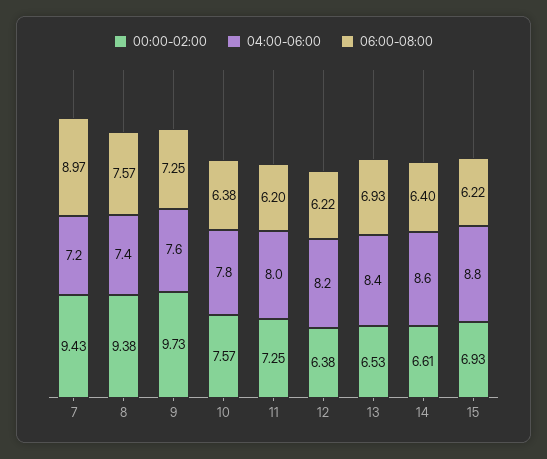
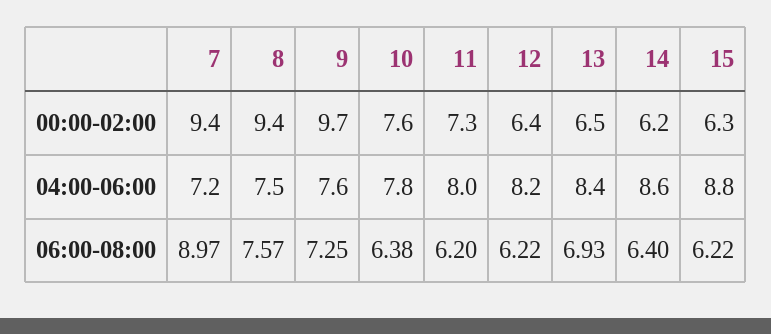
04:00-06:00, 8: 7.4 -> 7.5
00:00-02:00, 14: 6.61 -> 6.2
00:00-02:00, 15: 6.93 -> 6.3

